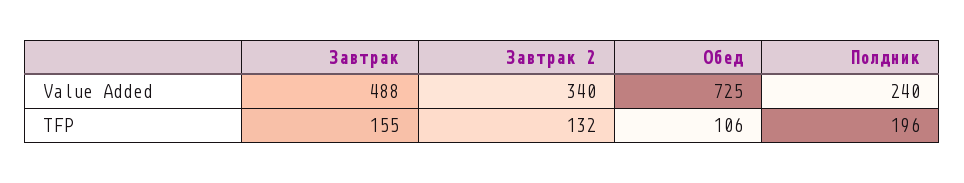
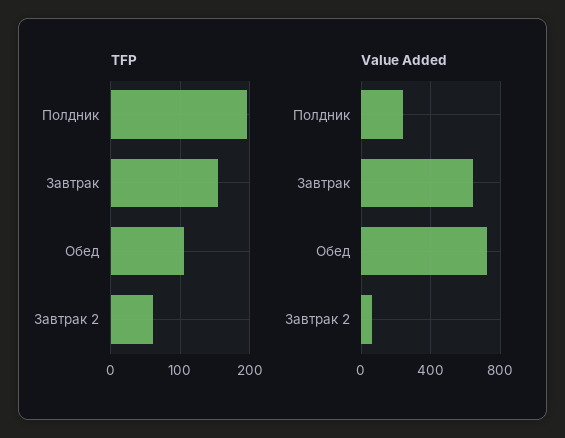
Value Added, Завтрак: 488 -> 650
Value Added, Завтрак 2: 340 -> 50
TFP, Завтрак 2: 132 -> 60

